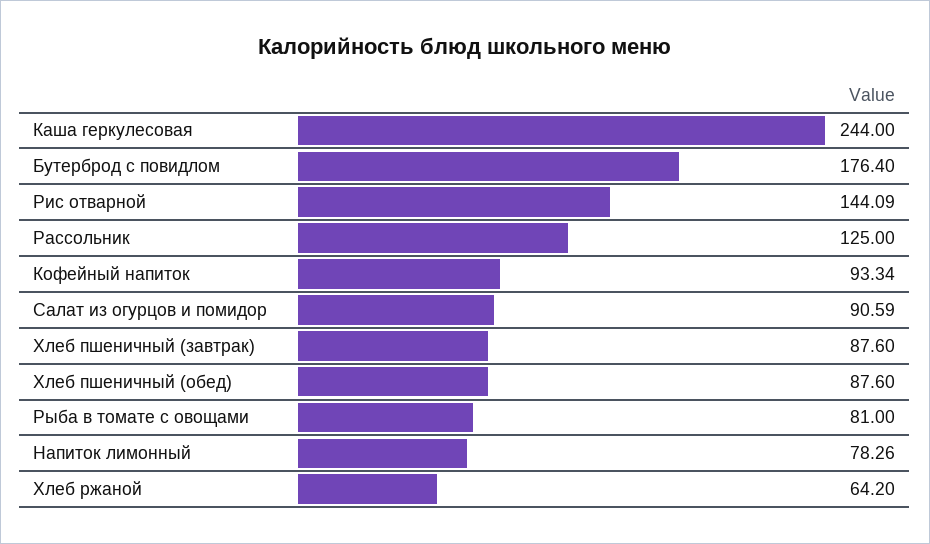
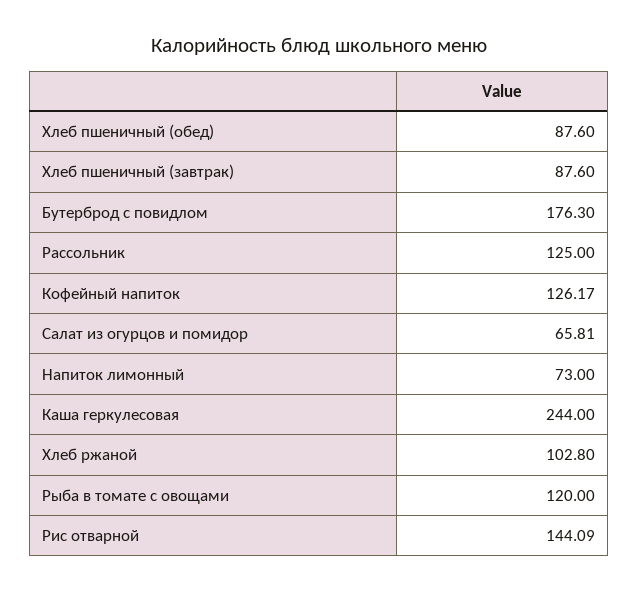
Бутерброд с повидлом: 176.4 -> 176.3
Кофейный напиток: 93.34 -> 126.17
Салат из огурцов и помидор: 90.59 -> 65.81
Рыба в томате с овощами: 81 -> 120
Напиток лимонный: 78.26 -> 73
Хлеб ржаной: 64.2 -> 102.8

